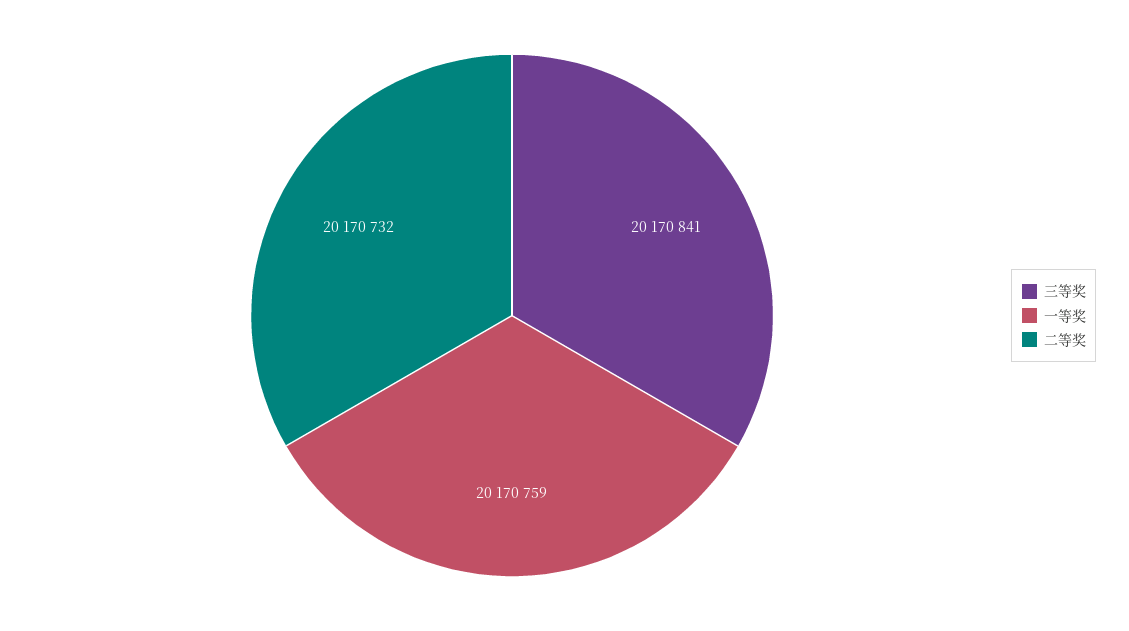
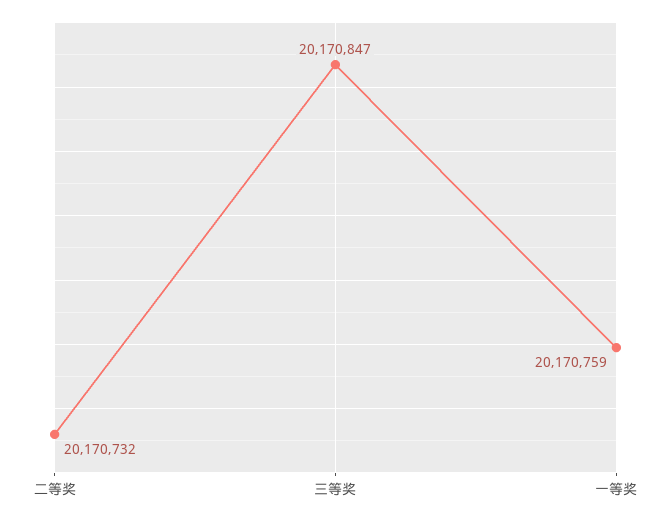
三等奖: 20170841 -> 20170847

